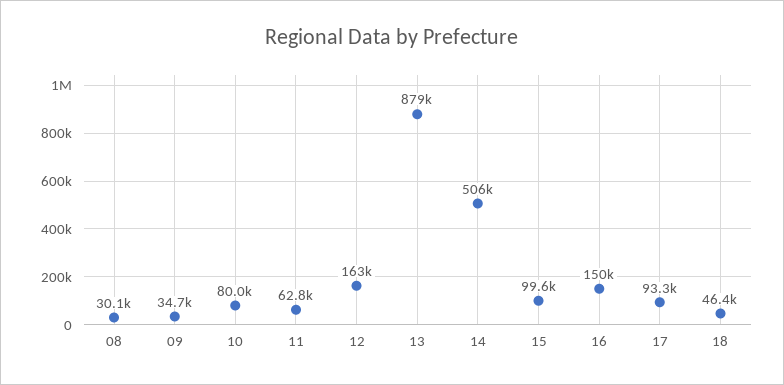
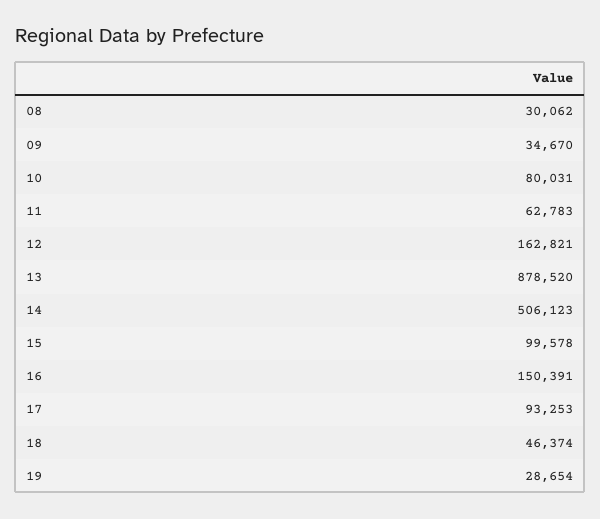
19: none -> 28654

